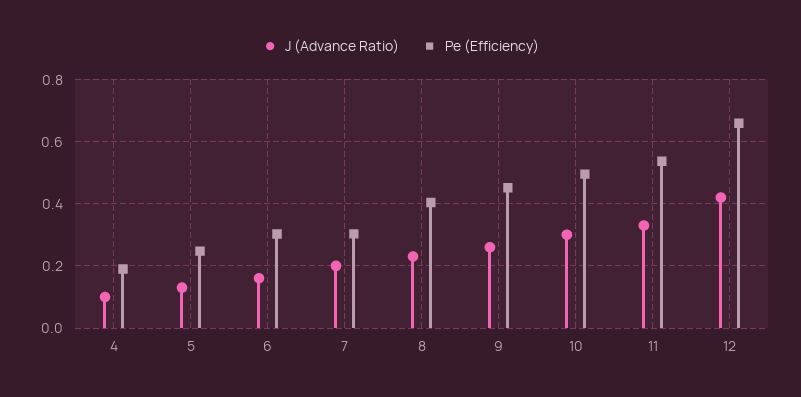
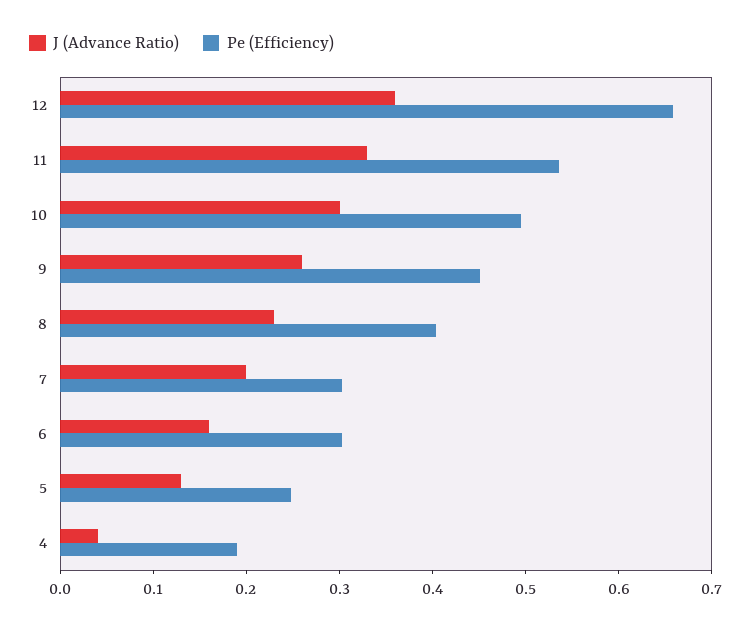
J (Advance Ratio), 4: 0.1 -> 0.04
J (Advance Ratio), 12: 0.42 -> 0.36

